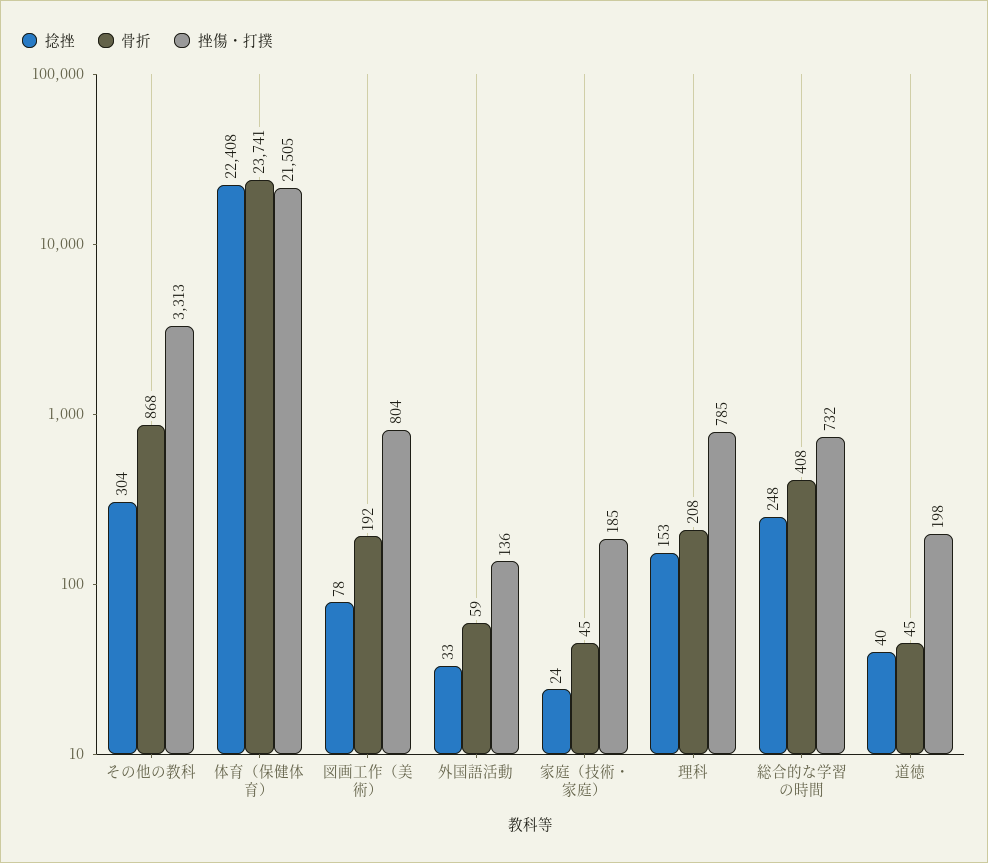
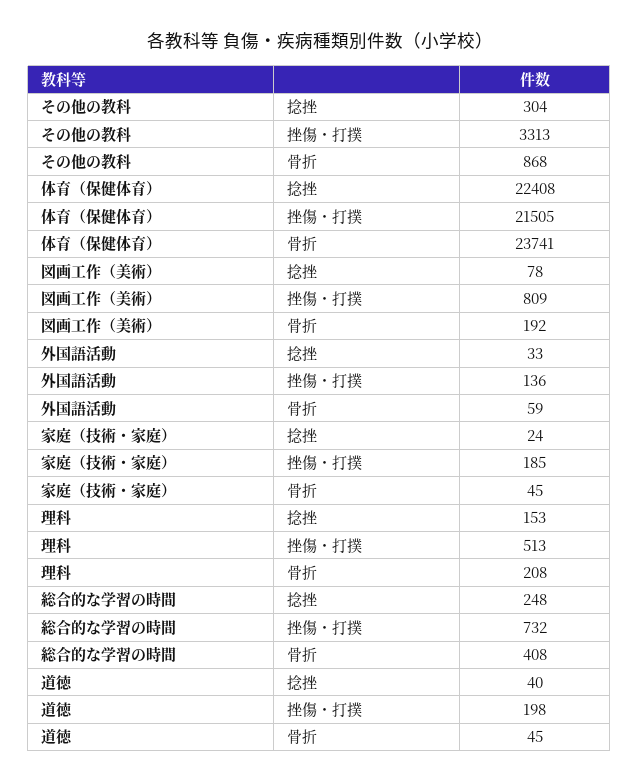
挫傷・打撲, 図画工作（美術）: 804 -> 809
挫傷・打撲, 理科: 785 -> 513

